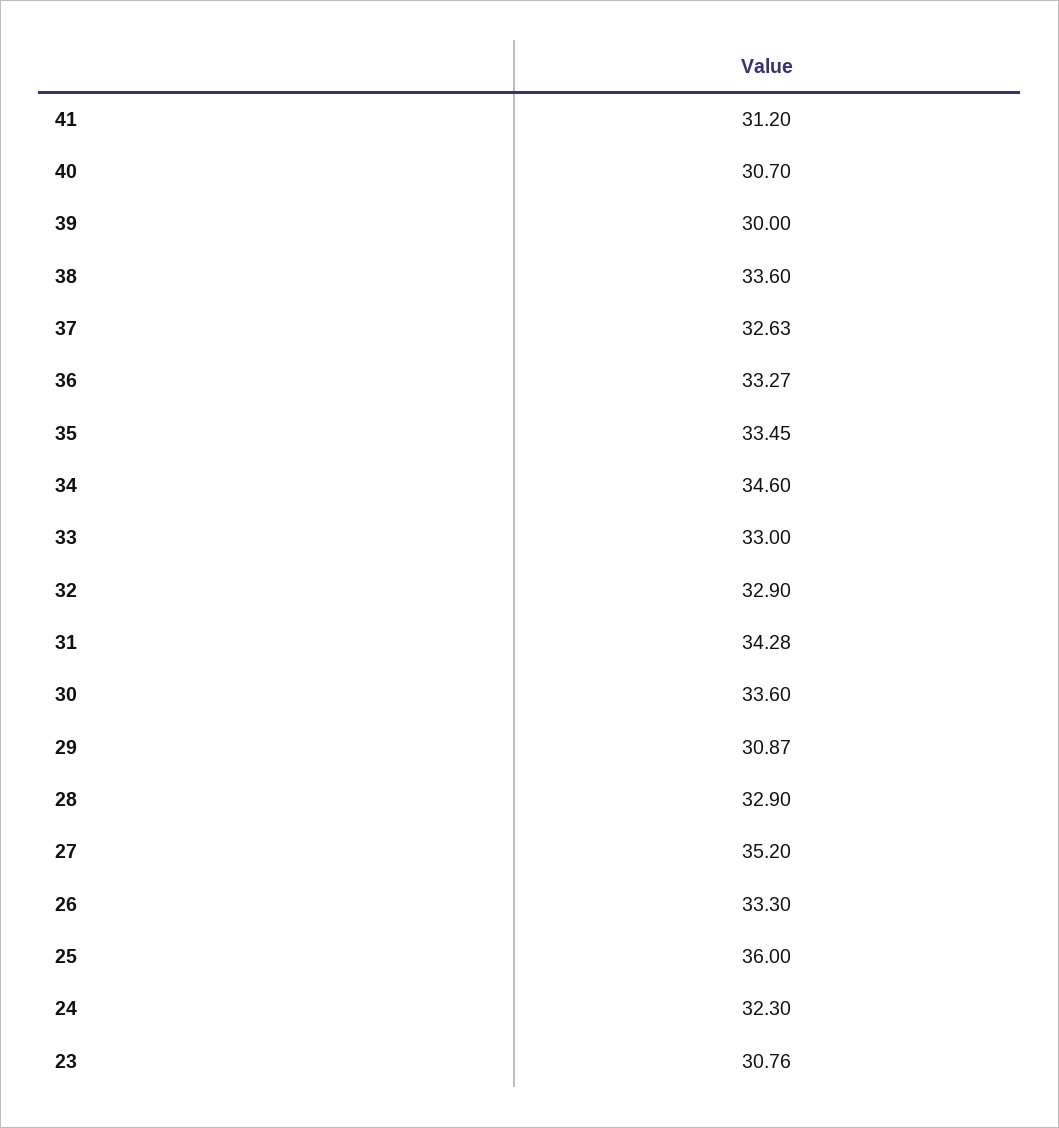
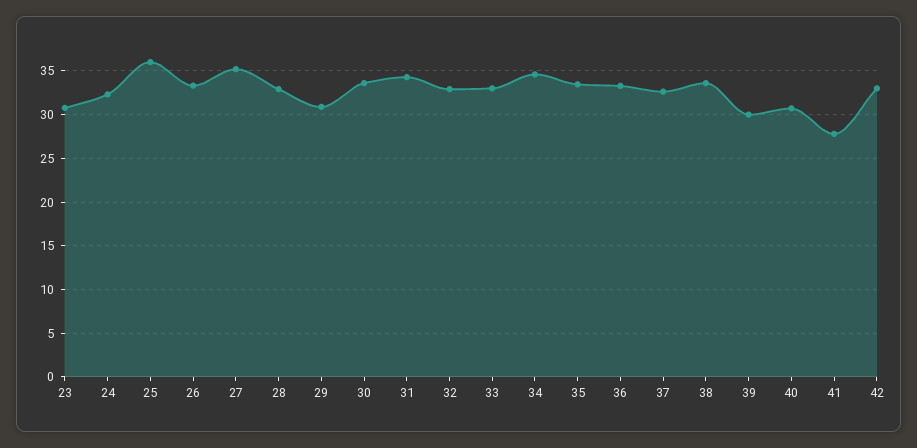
41: 31.2 -> 28
42: none -> 33

